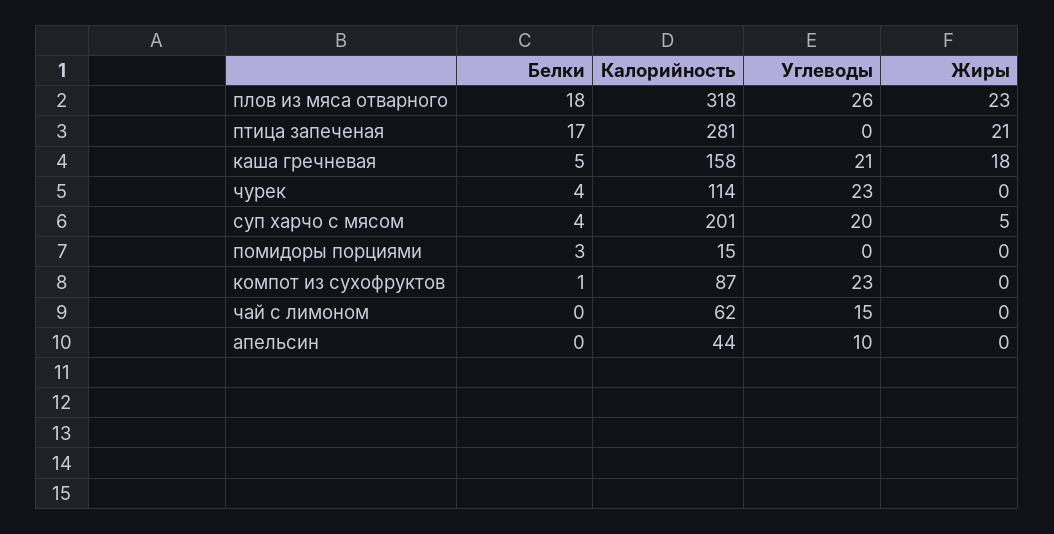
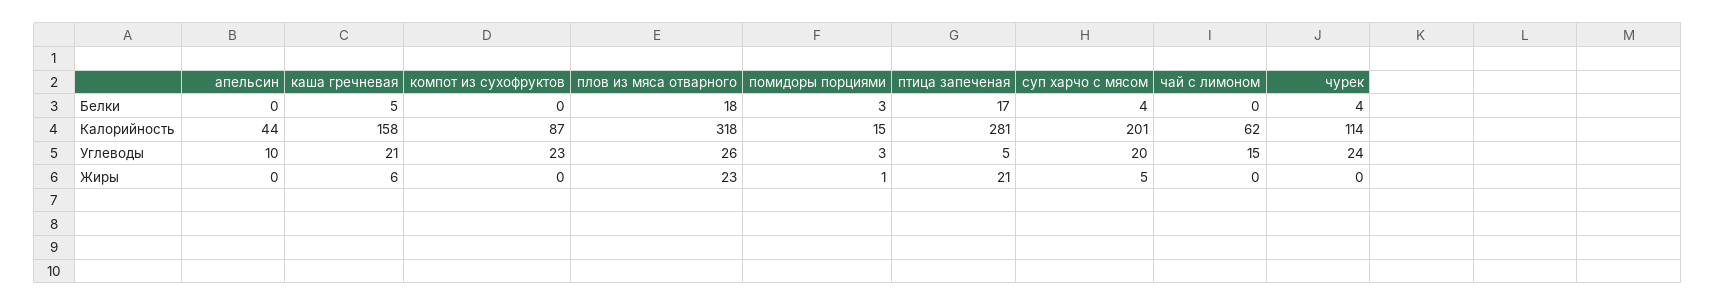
Углеводы, птица запеченая: 0 -> 5
Жиры, каша гречневая: 18 -> 6
Углеводы, чурек: 23 -> 24
Углеводы, помидоры порциями: 0 -> 3
Жиры, помидоры порциями: 0 -> 1
Белки, компот из сухофруктов: 1 -> 0

